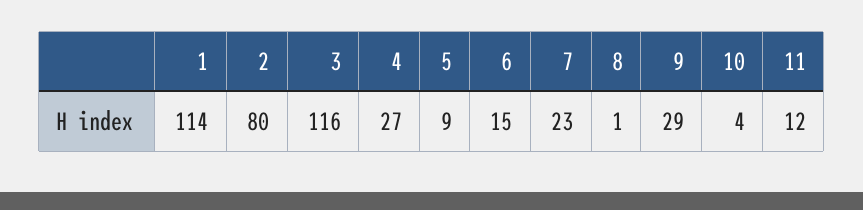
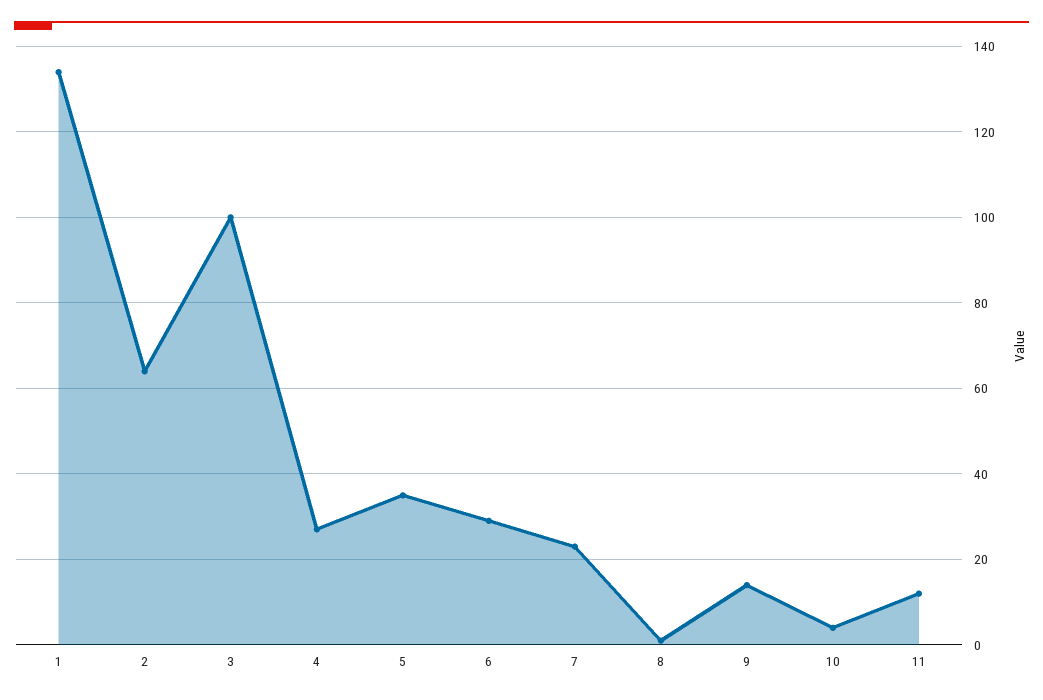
1: 114 -> 135
2: 80 -> 65
3: 116 -> 100
5: 9 -> 35
6: 15 -> 30
9: 29 -> 15

